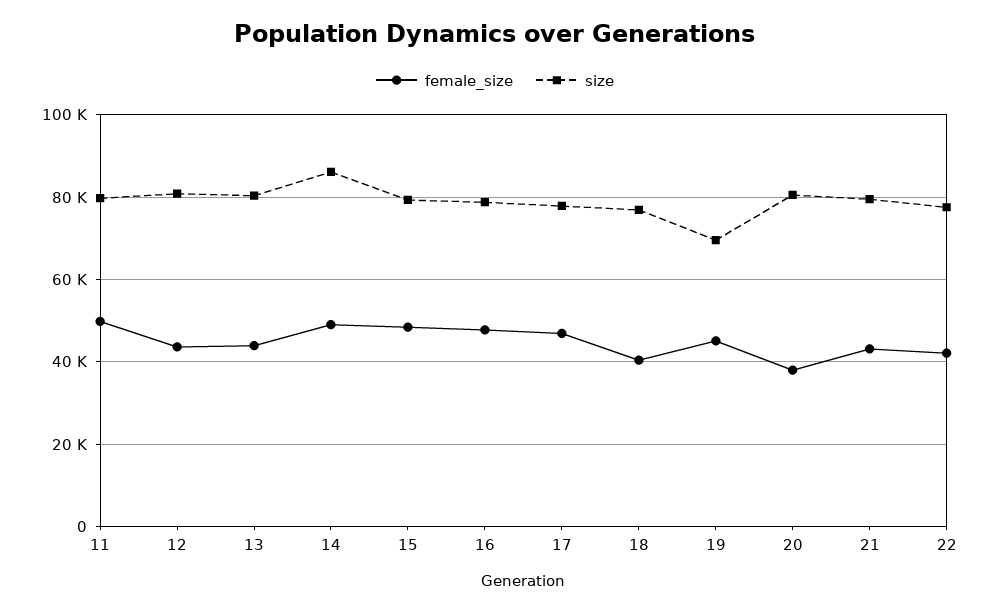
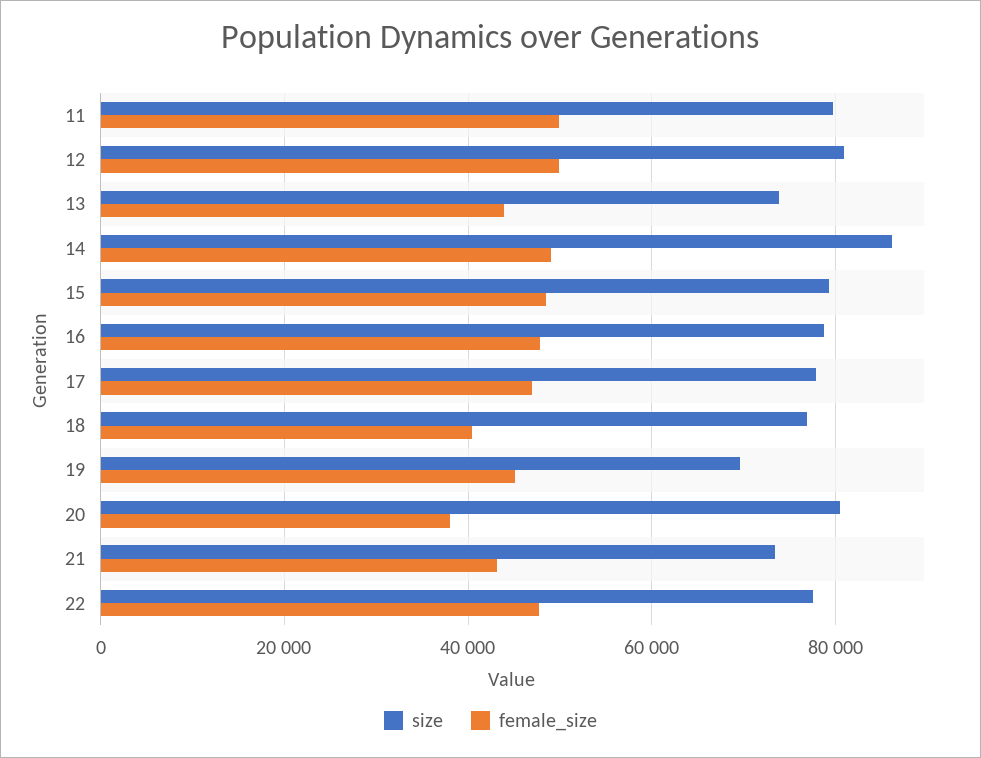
female_size, 12: 44000 -> 50000
size, 13: 80000 -> 74000
size, 21: 80000 -> 74000
female_size, 22: 42000 -> 48000

